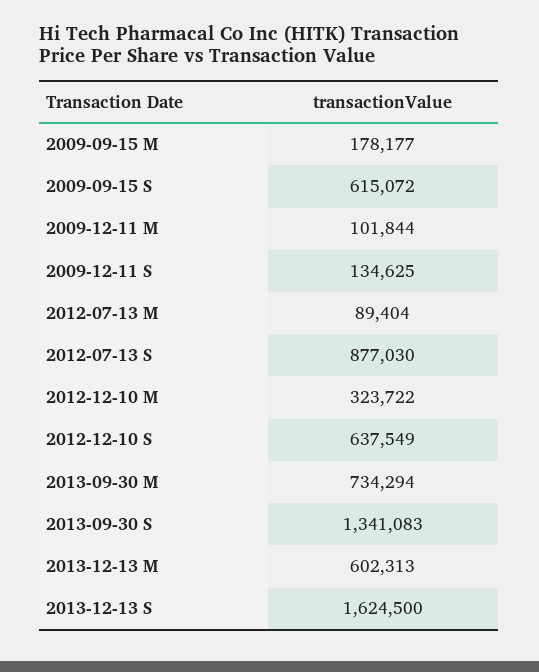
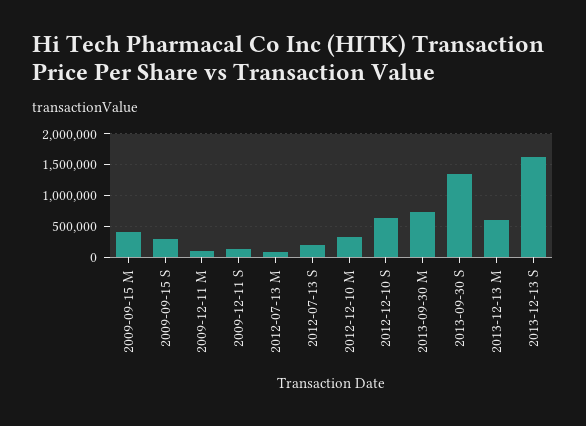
2009-09-15 M: 178177 -> 400000
2009-09-15 S: 615072 -> 300000
2012-07-13 S: 877030 -> 200000

